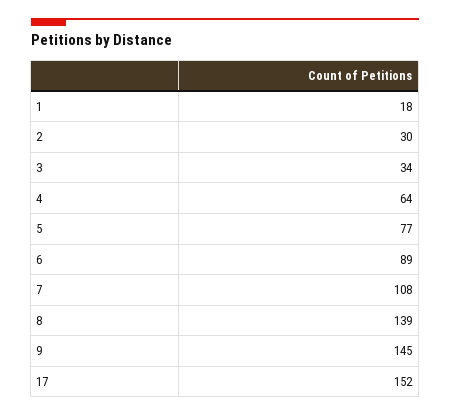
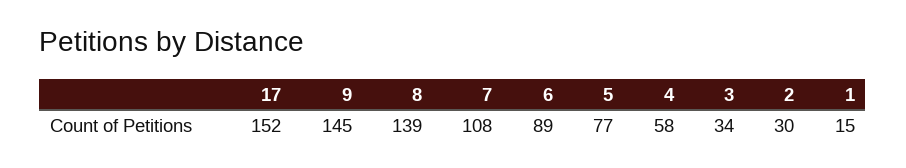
1: 18 -> 15
4: 64 -> 58

